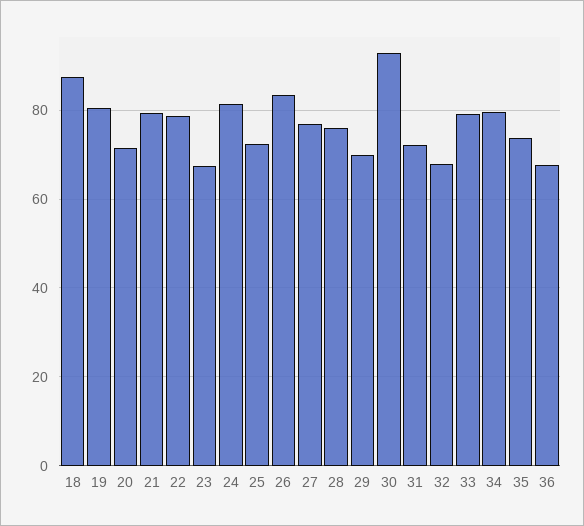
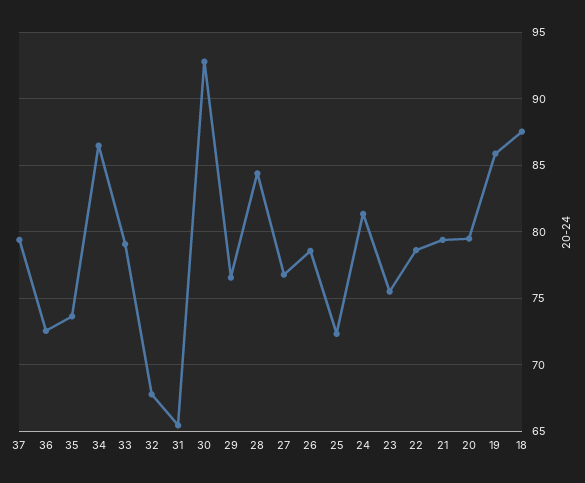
19: 80 -> 86
20: 72 -> 79.5
23: 68 -> 75.5
26: 84 -> 78.5
28: 76 -> 84.5
29: 70 -> 76.5
31: 72 -> 65.5
34: 80 -> 86.5
36: 68 -> 72.5
37: none -> 79.5

